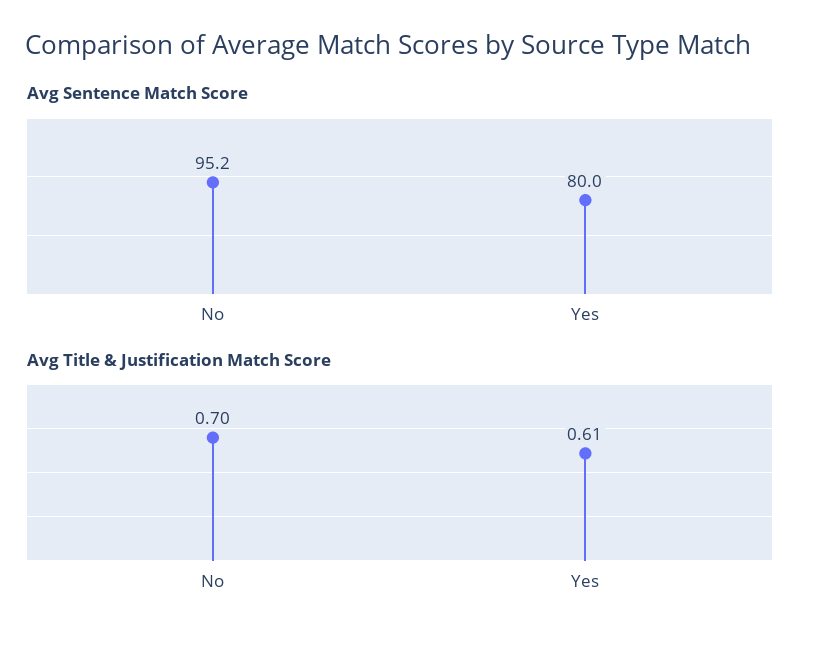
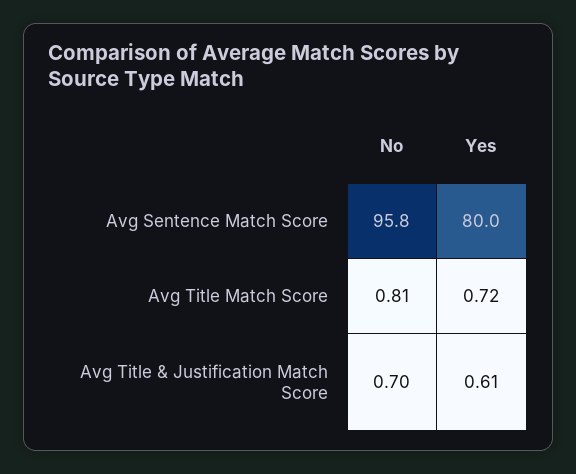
Avg Sentence Match Score, No: 95.2 -> 95.8
Avg Title Match Score, No: none -> 0.81
Avg Title Match Score, Yes: none -> 0.72

